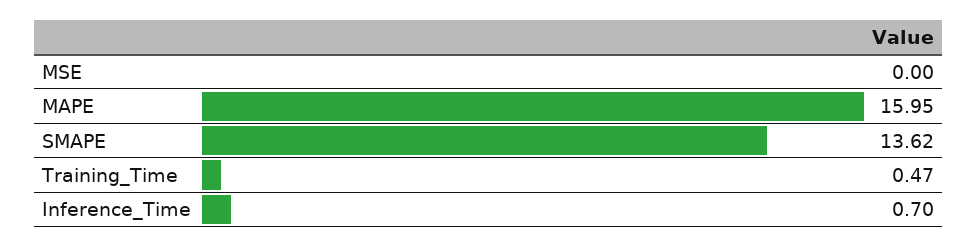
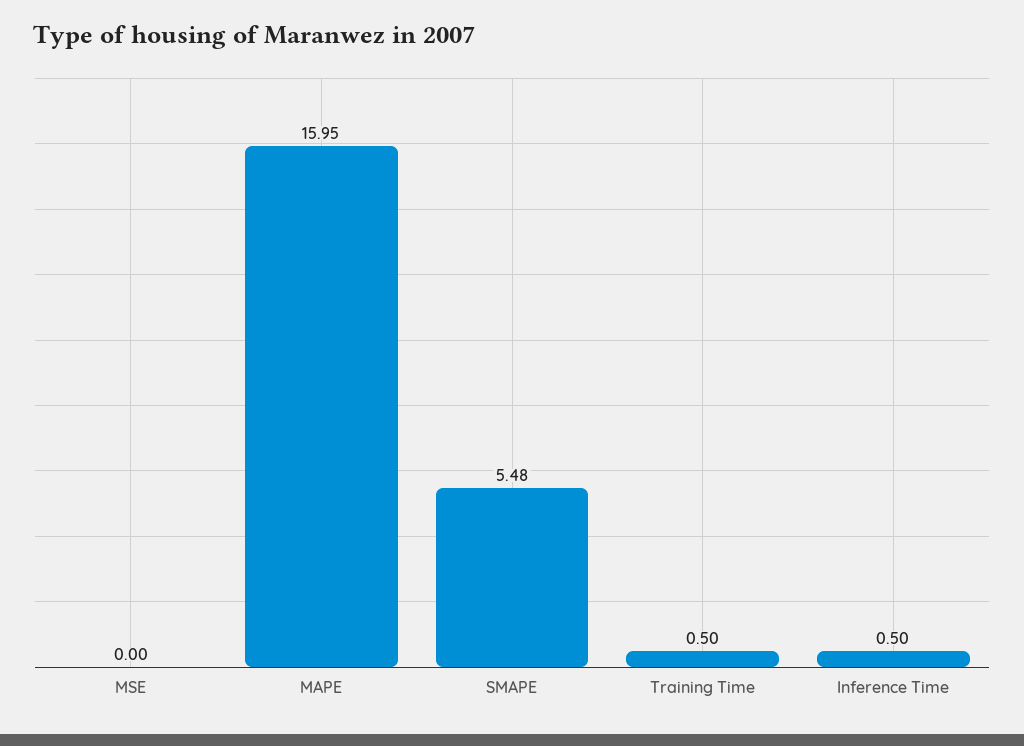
SMAPE: 13.62 -> 5.48
Training_Time: 0.47 -> 0.5
Inference_Time: 0.7 -> 0.5

